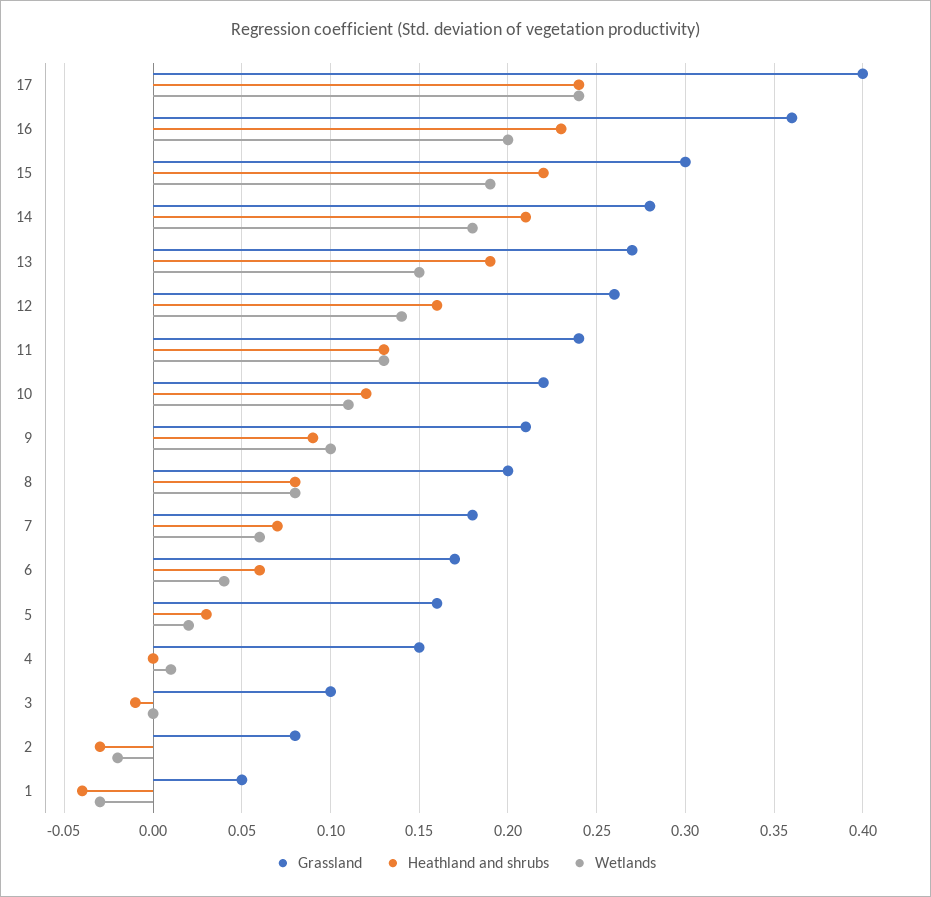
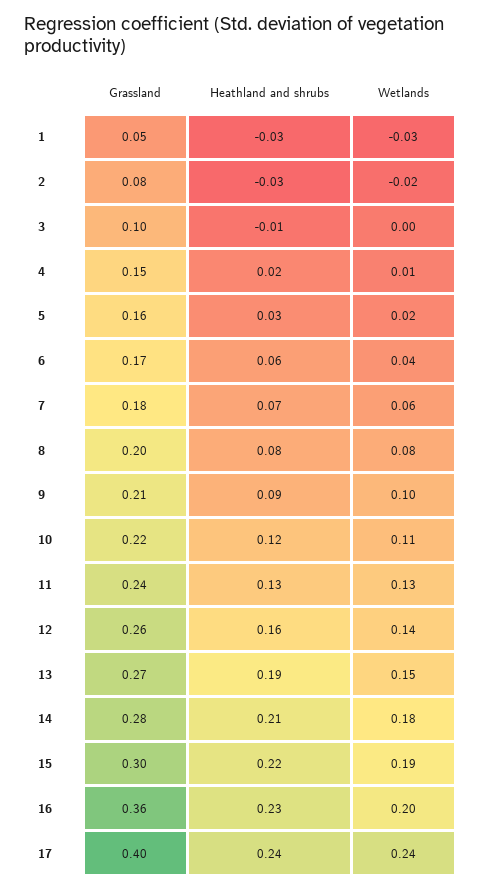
Heathland and shrubs, 4: 0 -> 0.02
Heathland and shrubs, 1: -0.04 -> -0.03

